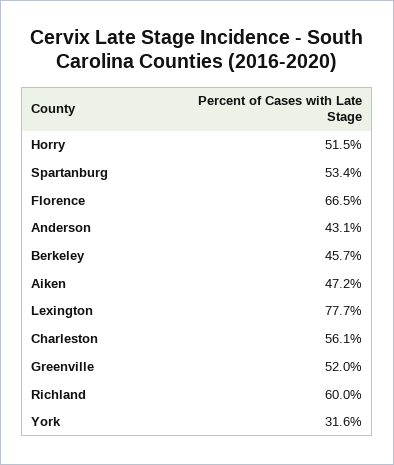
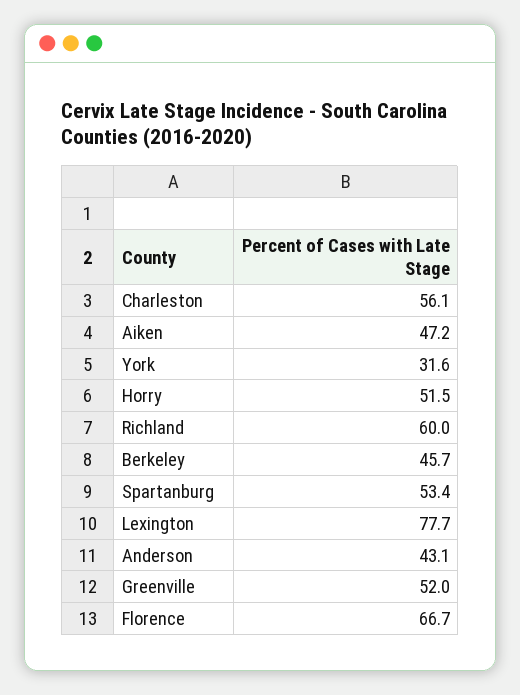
Florence: 66.5 -> 66.7

